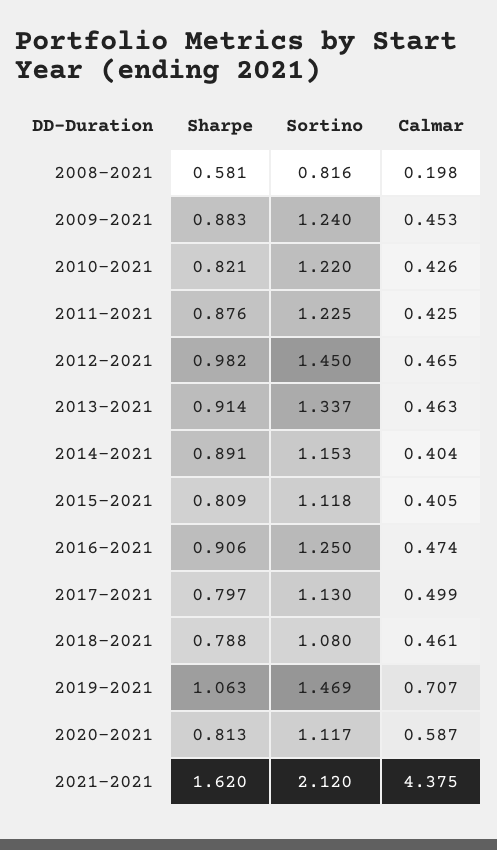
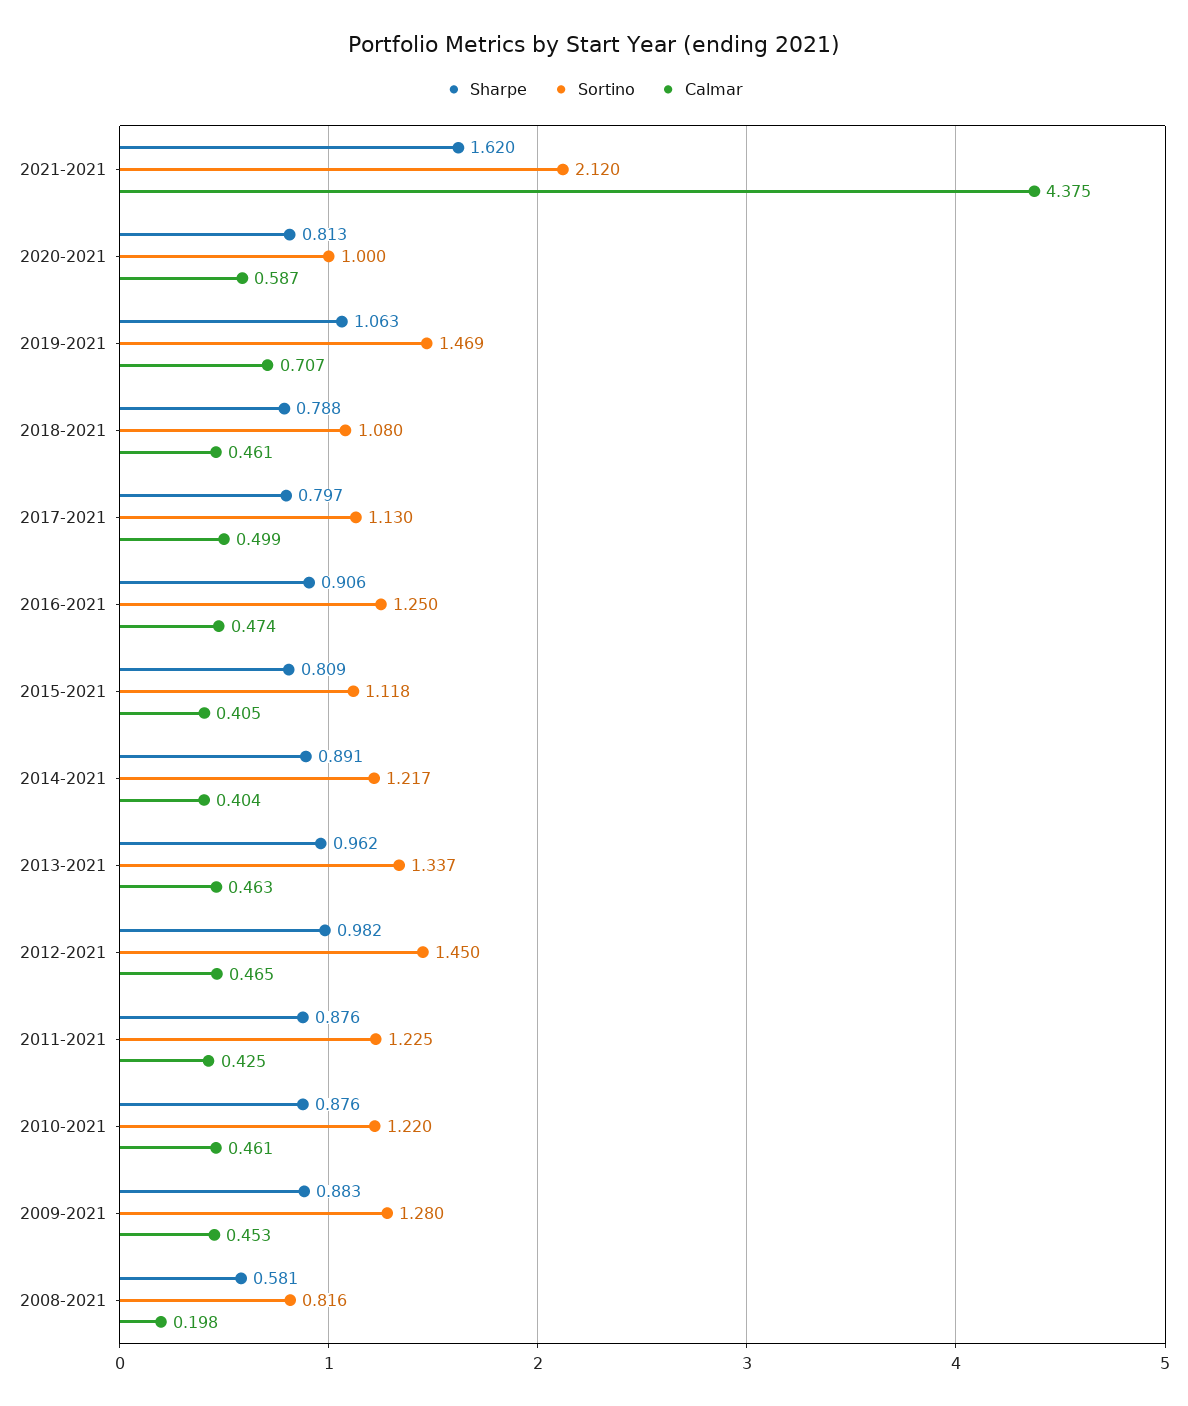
Sortino, 2009-2021: 1.24 -> 1.28
Sharpe, 2010-2021: 0.821 -> 0.876
Calmar, 2010-2021: 0.426 -> 0.461
Sharpe, 2013-2021: 0.914 -> 0.962
Sortino, 2014-2021: 1.153 -> 1.217
Sortino, 2020-2021: 1.117 -> 1

